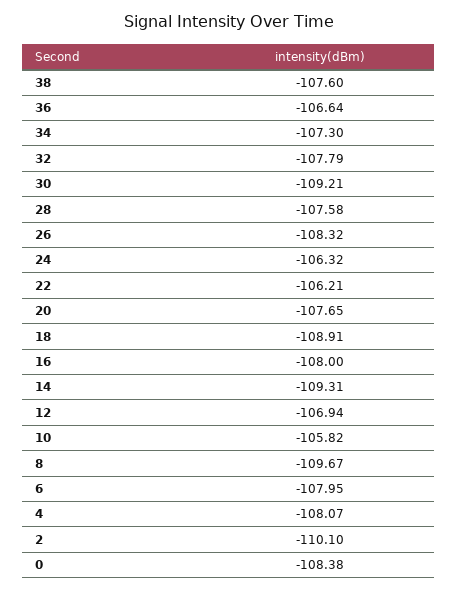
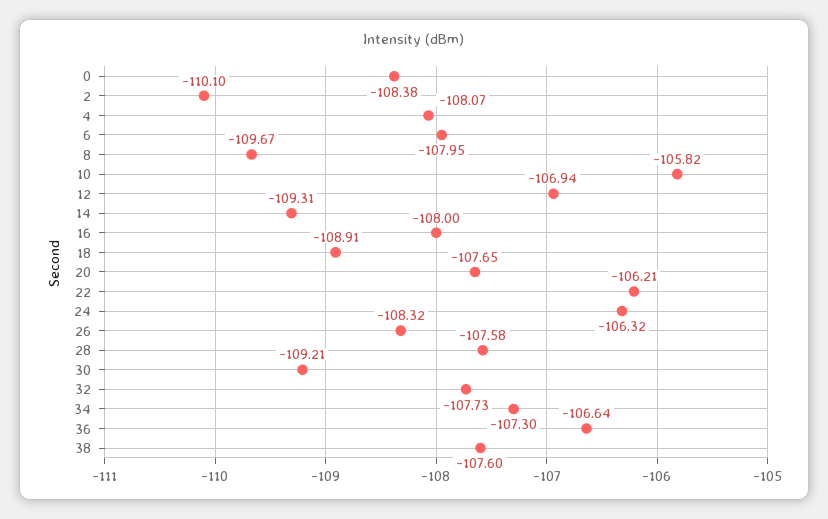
32: -107.79 -> -107.73

